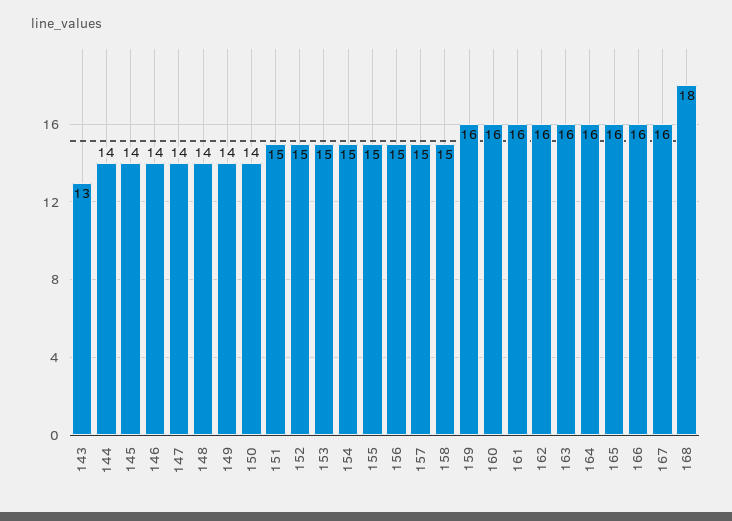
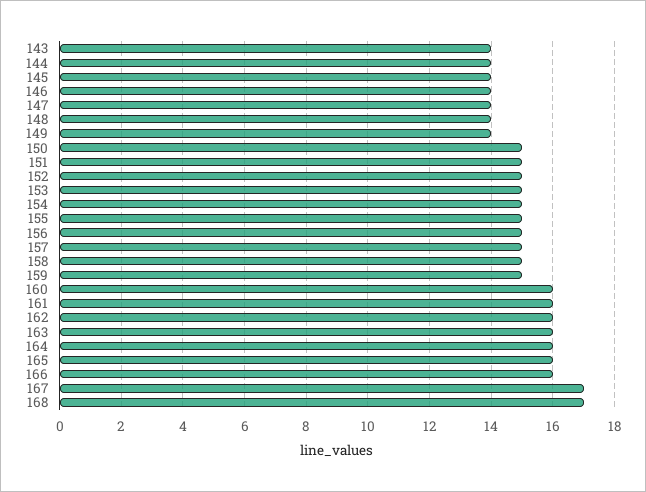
143: 13 -> 14
150: 14 -> 15
159: 16 -> 15
167: 16 -> 17
168: 18 -> 17

